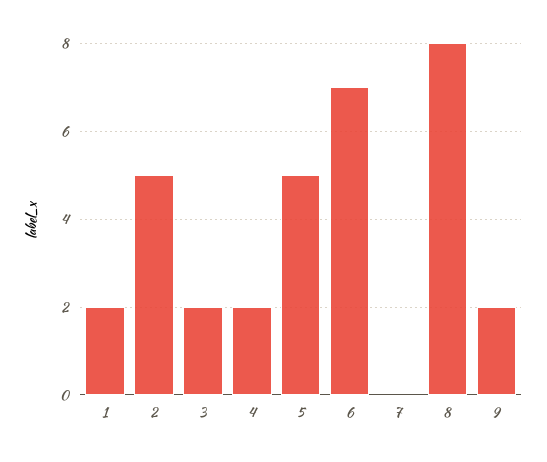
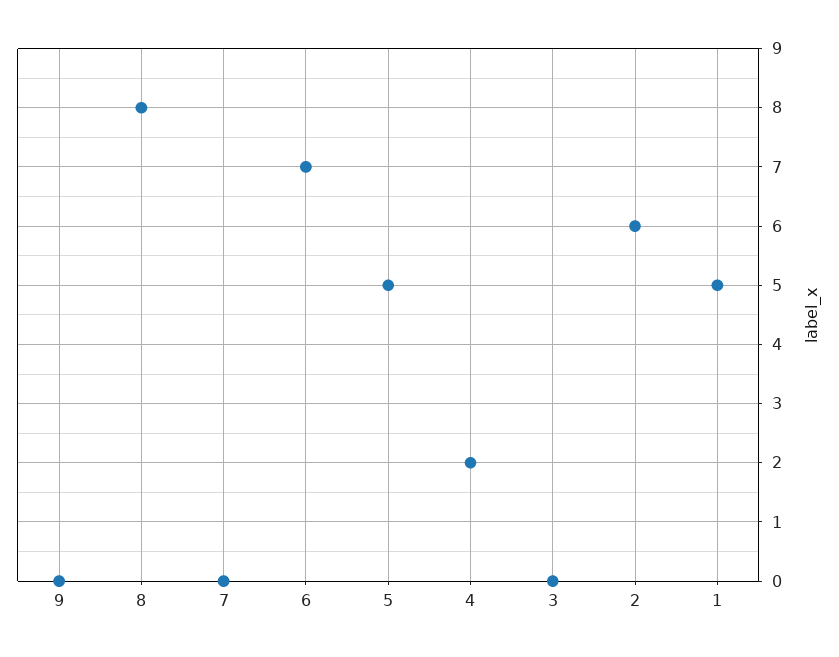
1: 2 -> 5
2: 5 -> 6
3: 2 -> 0
9: 2 -> 0

